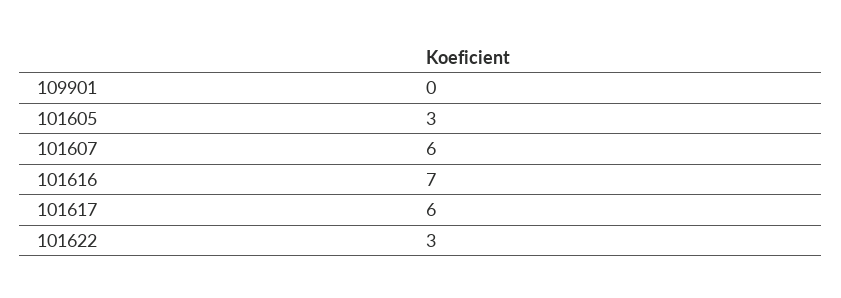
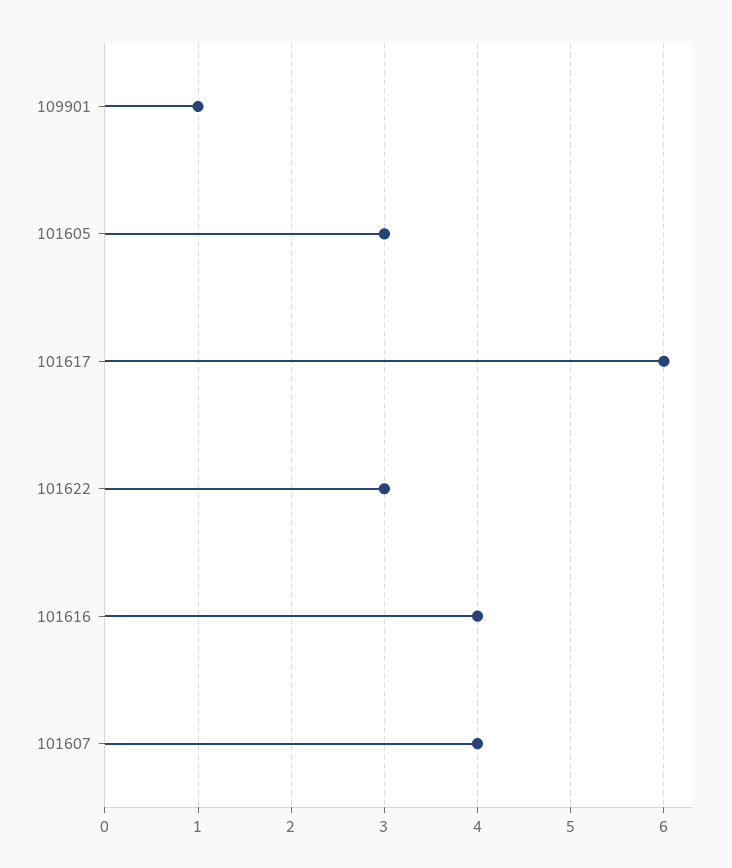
109901: 0 -> 1
101607: 6 -> 4
101616: 7 -> 4

